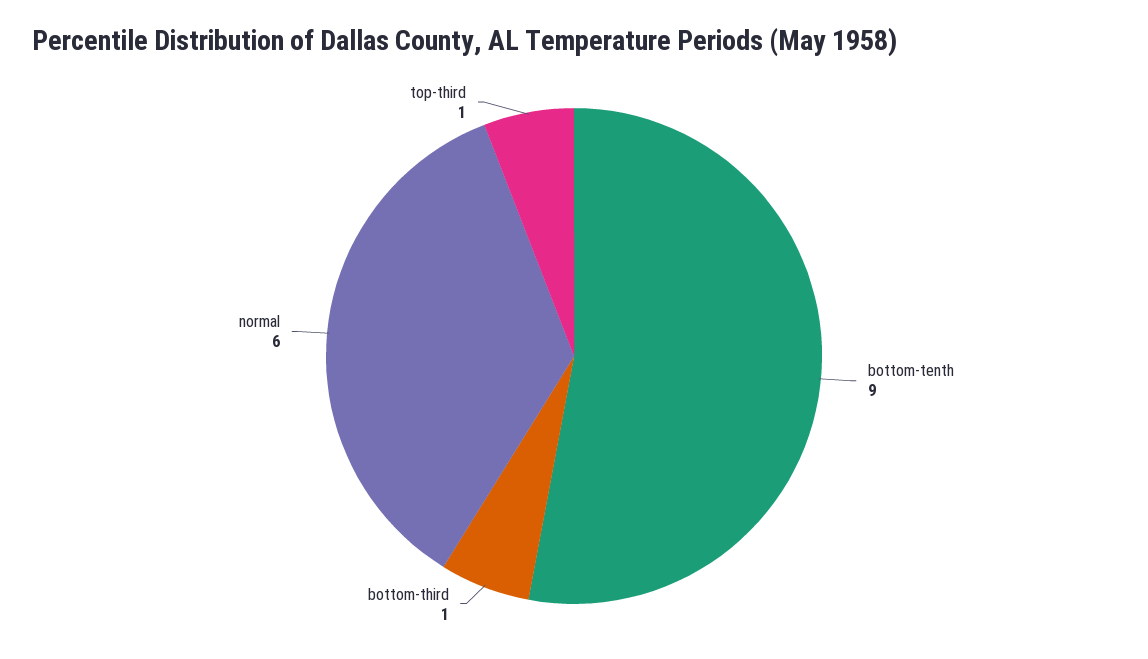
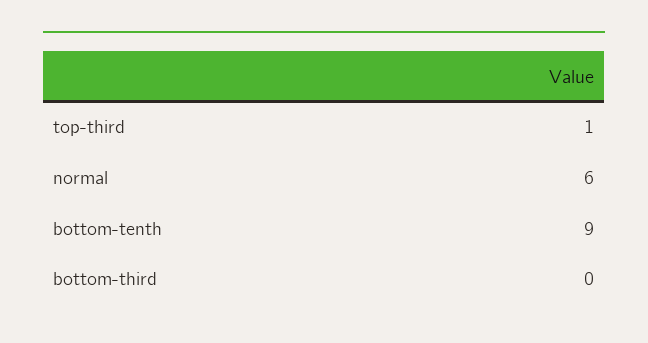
bottom-third: 1 -> 0

